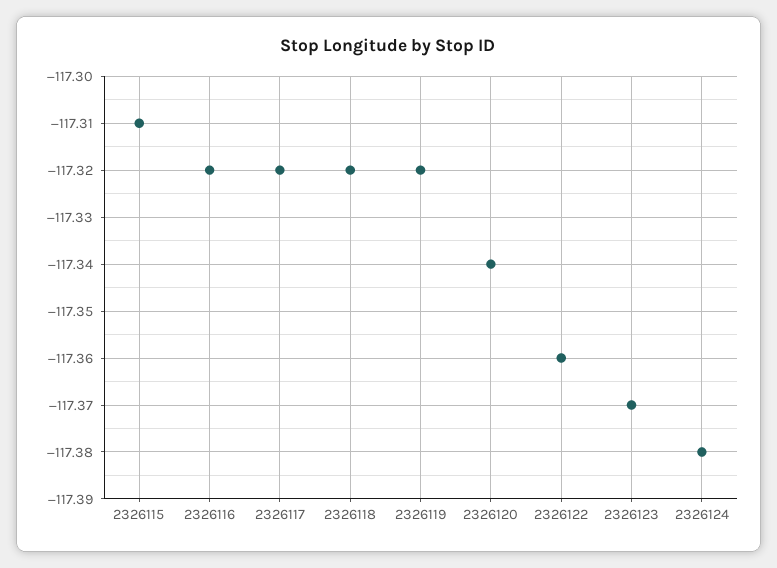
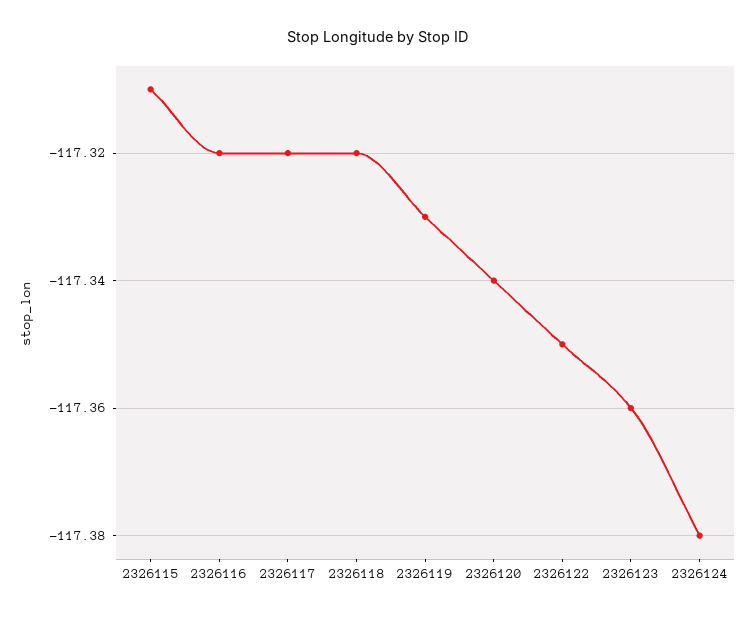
2326119: -117.32 -> -117.33
2326122: -117.36 -> -117.35
2326123: -117.37 -> -117.36

